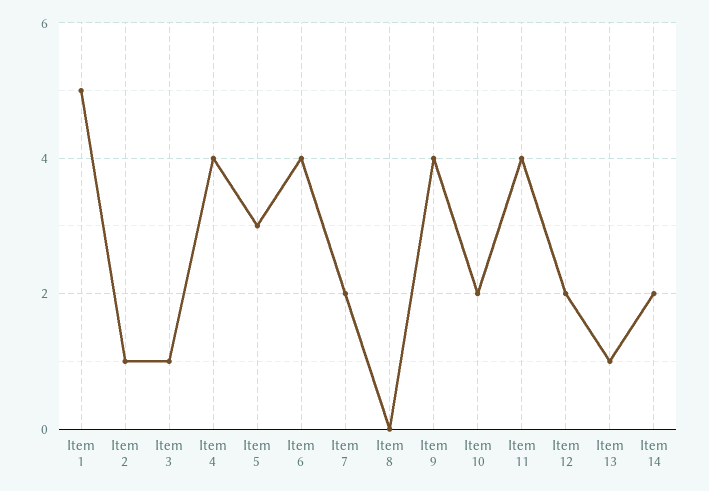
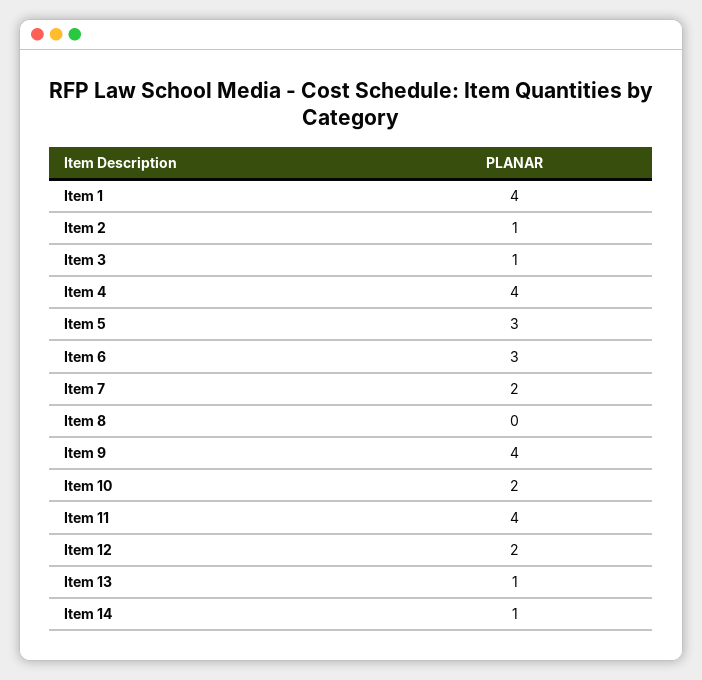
Item 1: 5 -> 4
Item 6: 4 -> 3
Item 14: 2 -> 1

